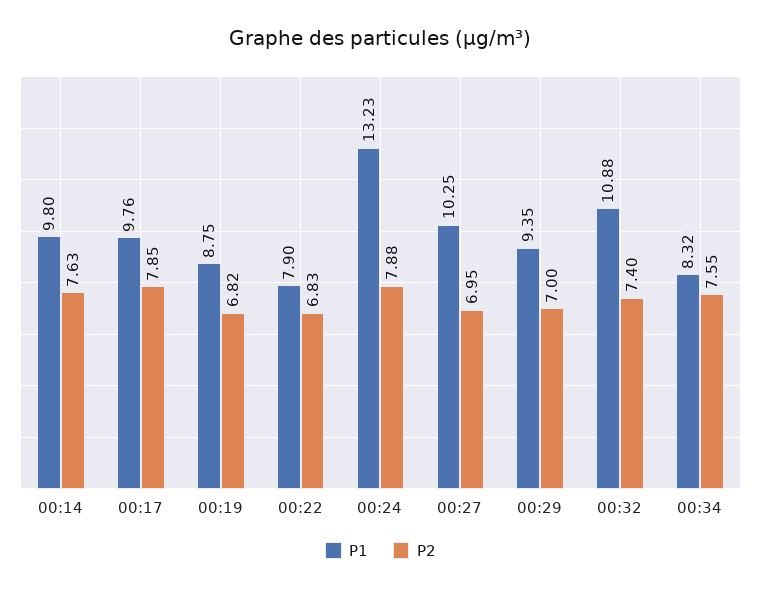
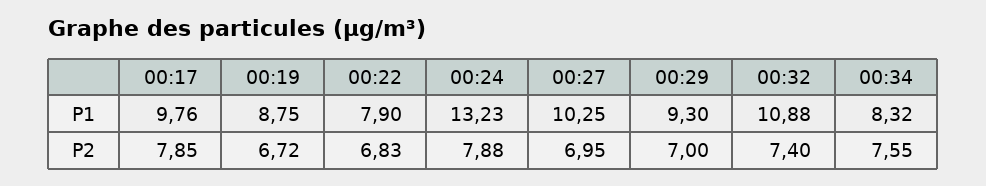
P1, 00:14: 9.8 -> none
P2, 00:14: 7.63 -> none
P2, 00:19: 6.82 -> 6.72
P1, 00:29: 9.35 -> 9.3

